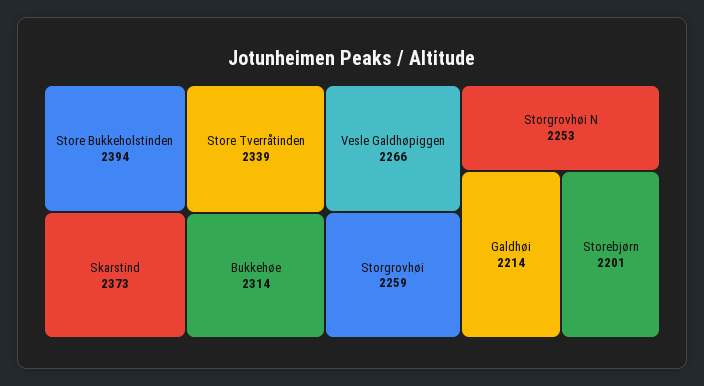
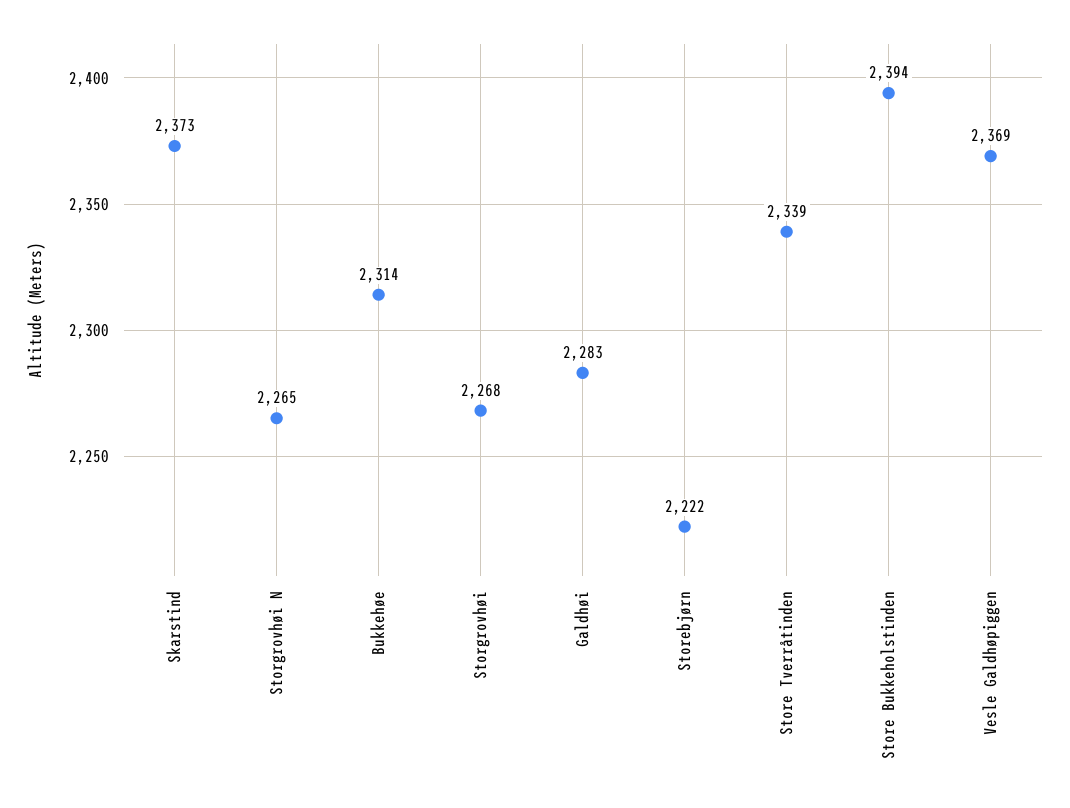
Vesle Galdhøpiggen: 2266 -> 2369
Storgrovhøi: 2259 -> 2268
Storgrovhøi N: 2253 -> 2265
Galdhøi: 2214 -> 2283
Storebjørn: 2201 -> 2222

